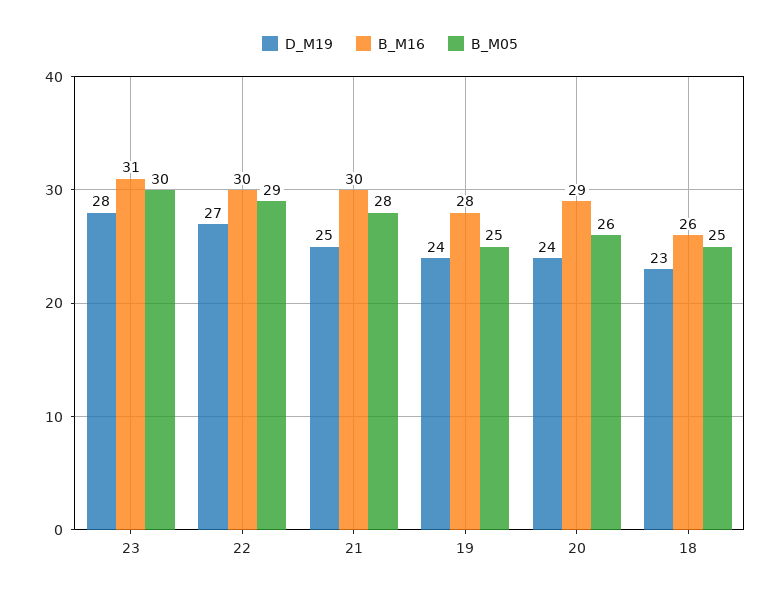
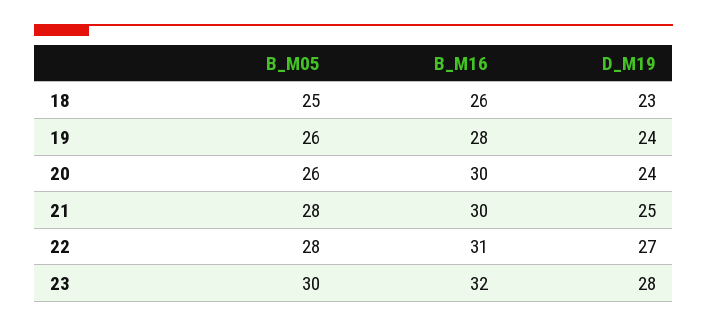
B_M16, 23: 31 -> 32
B_M16, 22: 30 -> 31
B_M05, 22: 29 -> 28
B_M05, 19: 25 -> 26
B_M16, 20: 29 -> 30

